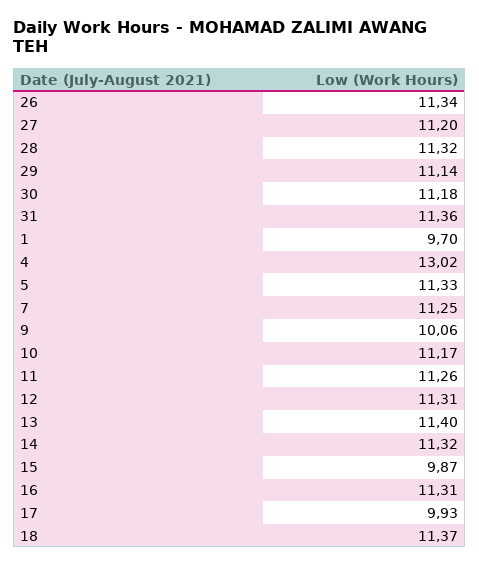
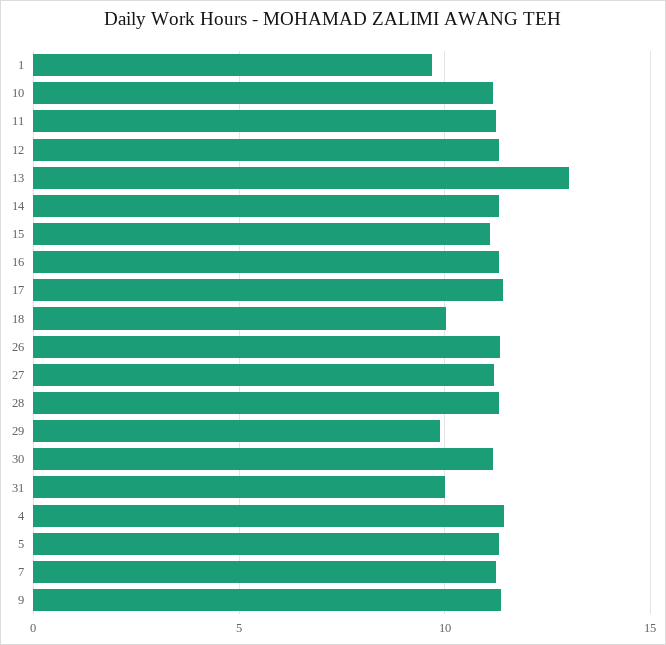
29: 11.14 -> 10
31: 11.36 -> 10
4: 13.02 -> 11.5
9: 10.06 -> 11.5
13: 11.4 -> 13
15: 9.87 -> 11
17: 9.93 -> 11.5
18: 11.37 -> 10

